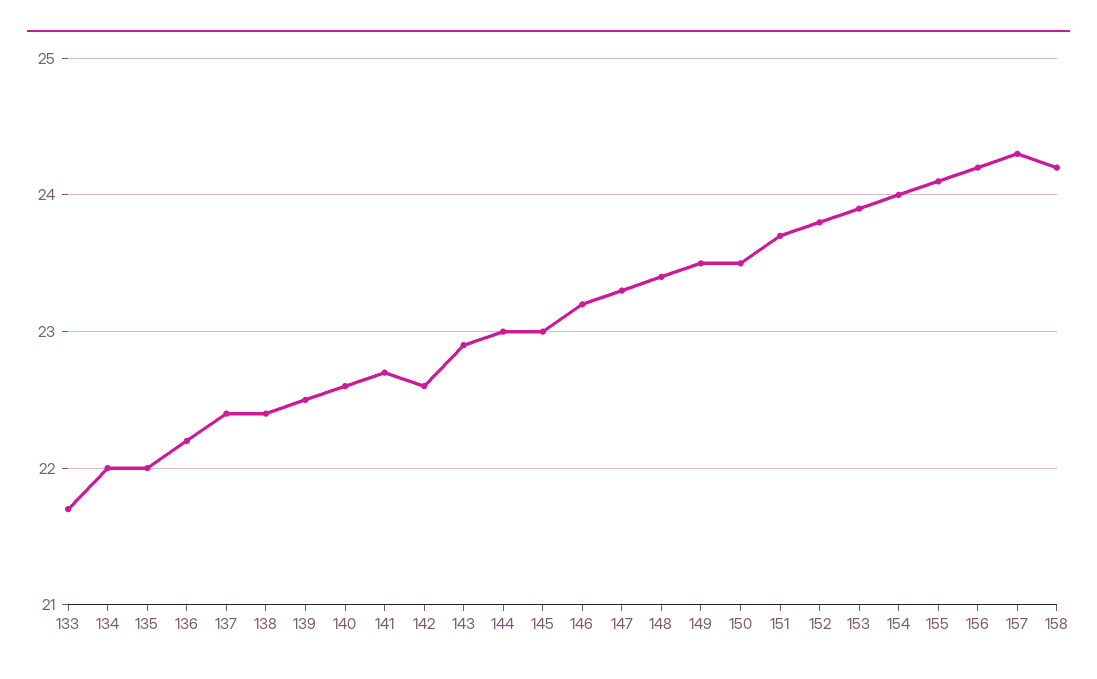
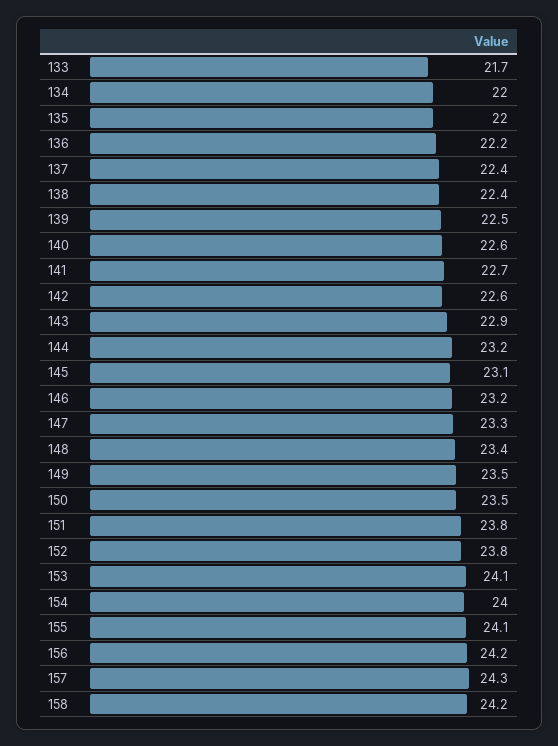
144: 23 -> 23.2
145: 23 -> 23.1
151: 23.7 -> 23.8
153: 23.9 -> 24.1

